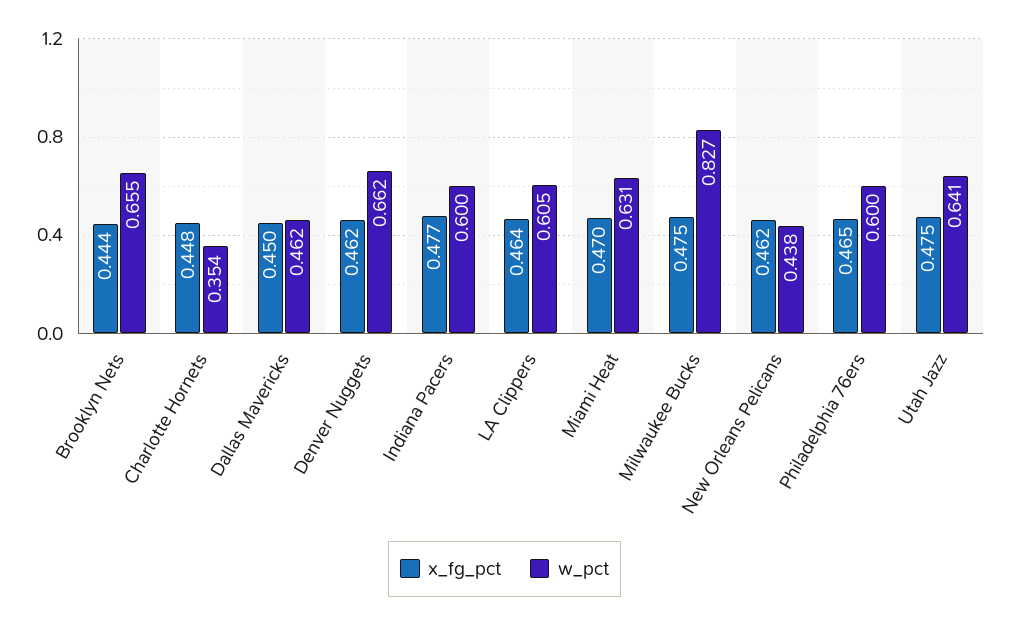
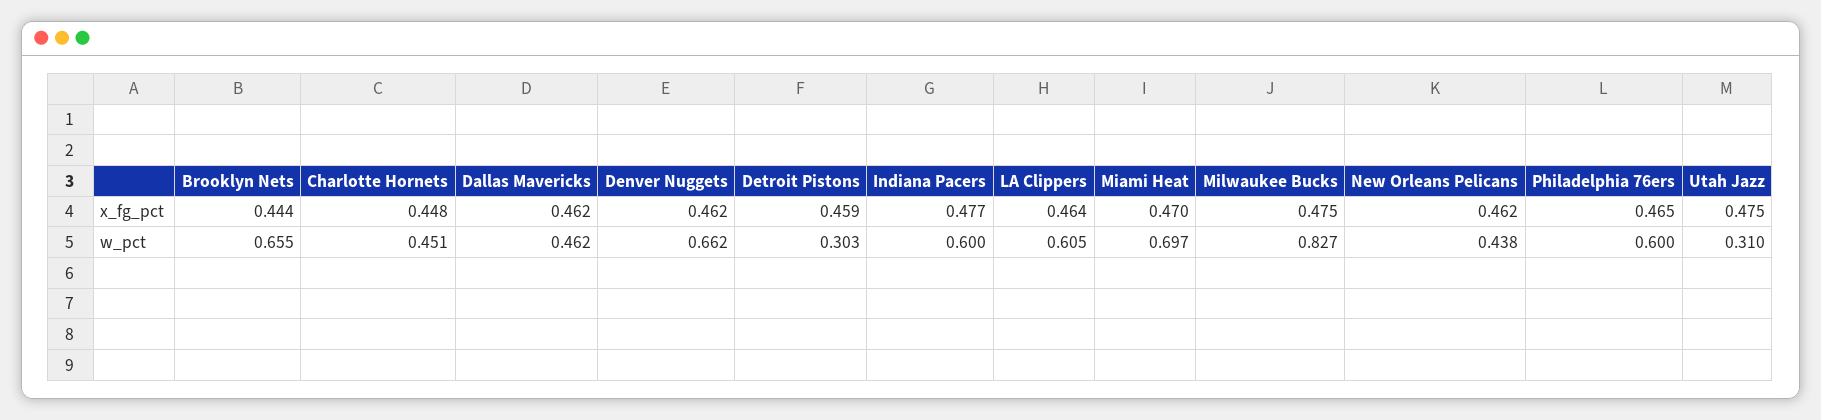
w_pct, Charlotte Hornets: 0.354 -> 0.451
x_fg_pct, Dallas Mavericks: 0.45 -> 0.462
w_pct, Miami Heat: 0.631 -> 0.697
w_pct, Utah Jazz: 0.641 -> 0.31
x_fg_pct, Detroit Pistons: none -> 0.459
w_pct, Detroit Pistons: none -> 0.303

